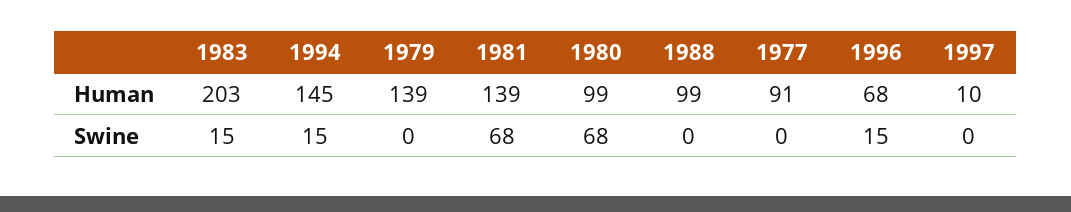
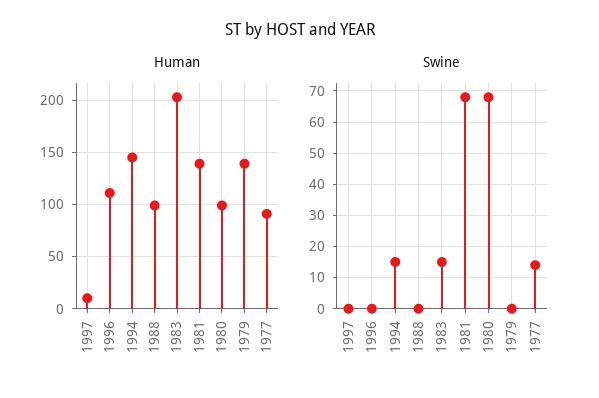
Human, 1996: 68 -> 110
Swine, 1977: 0 -> 15
Swine, 1996: 15 -> 0

